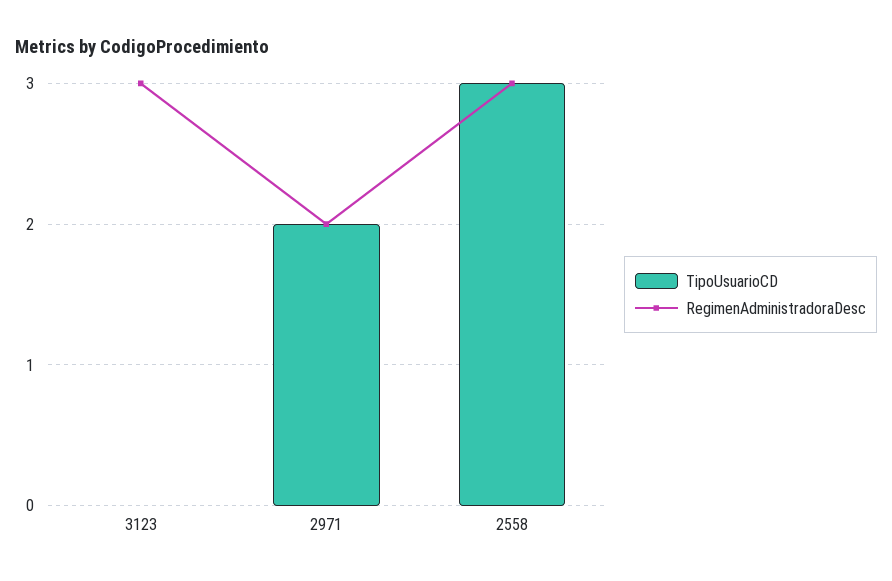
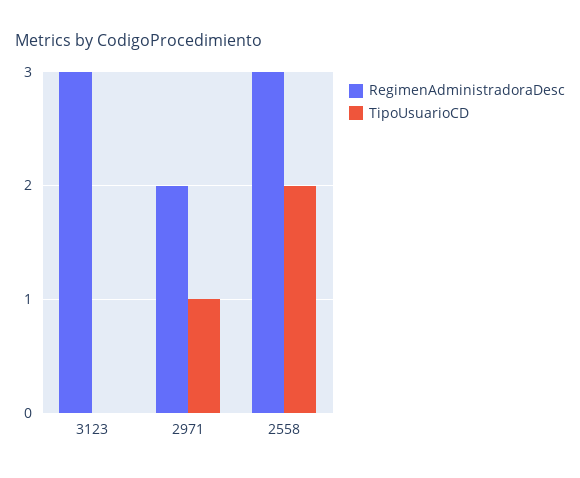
TipoUsuarioCD, 2971: 2 -> 1
TipoUsuarioCD, 2558: 3 -> 2

